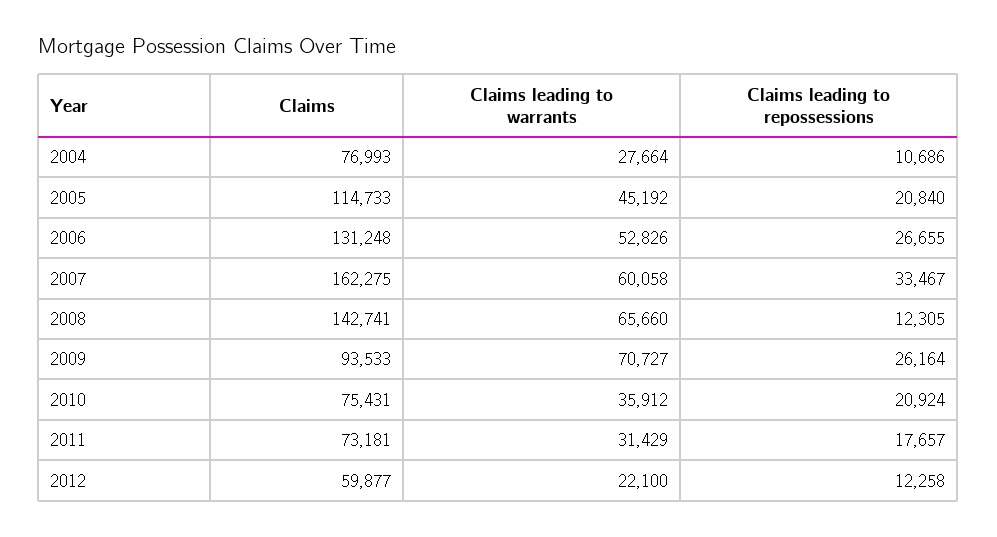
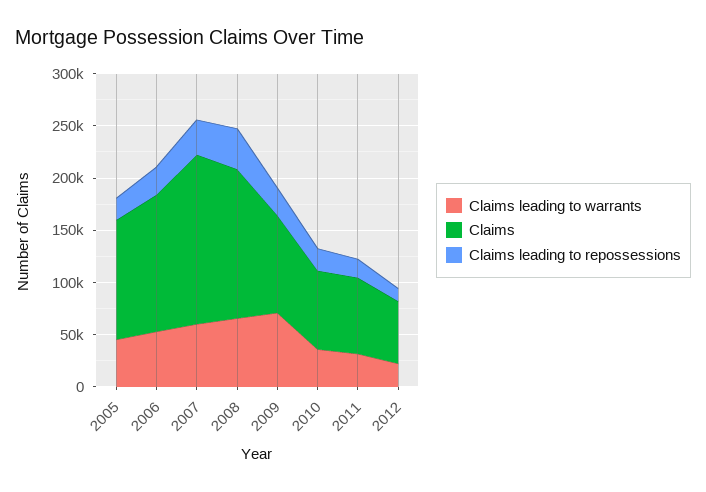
Claims, 2004: 76993 -> none
Claims leading to warrants, 2004: 27664 -> none
Claims leading to repossessions, 2004: 10686 -> none
Claims leading to repossessions, 2008: 12305 -> 40000

